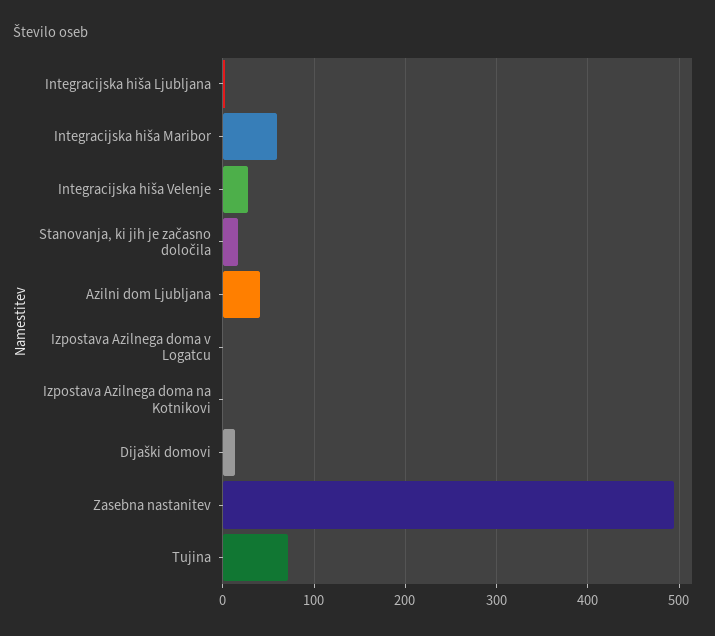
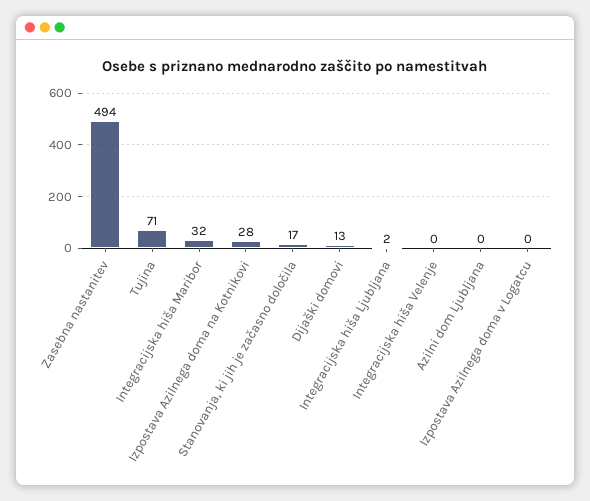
Integracijska hiša Maribor: 60 -> 32
Integracijska hiša Velenje: 30 -> 0
Azilni dom Ljubljana: 40 -> 0
Izpostava Azilnega doma na Kotnikovi: 0 -> 28

